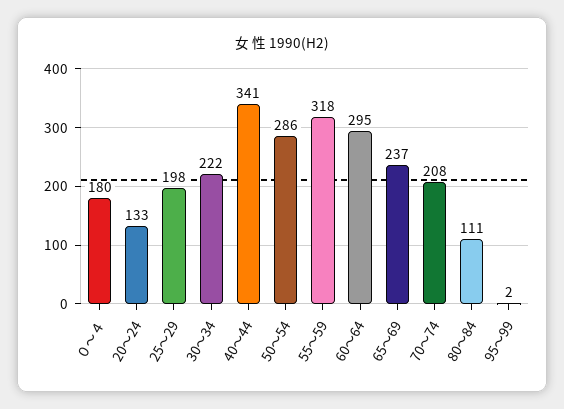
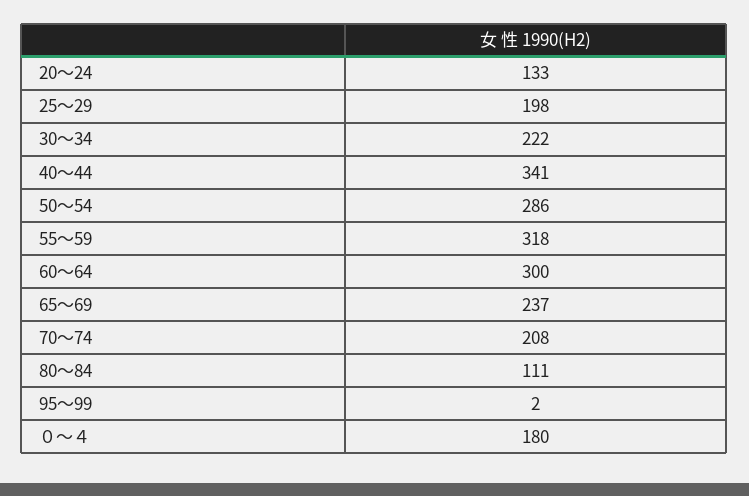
60～64: 295 -> 300

